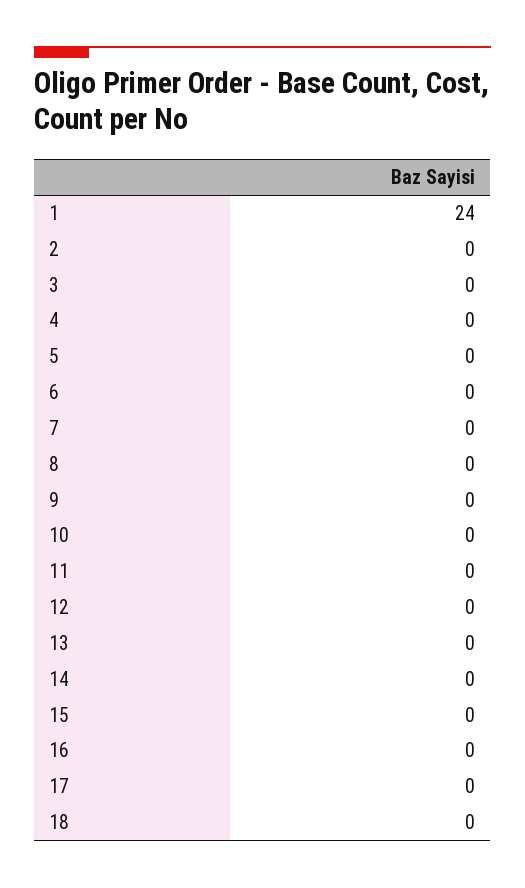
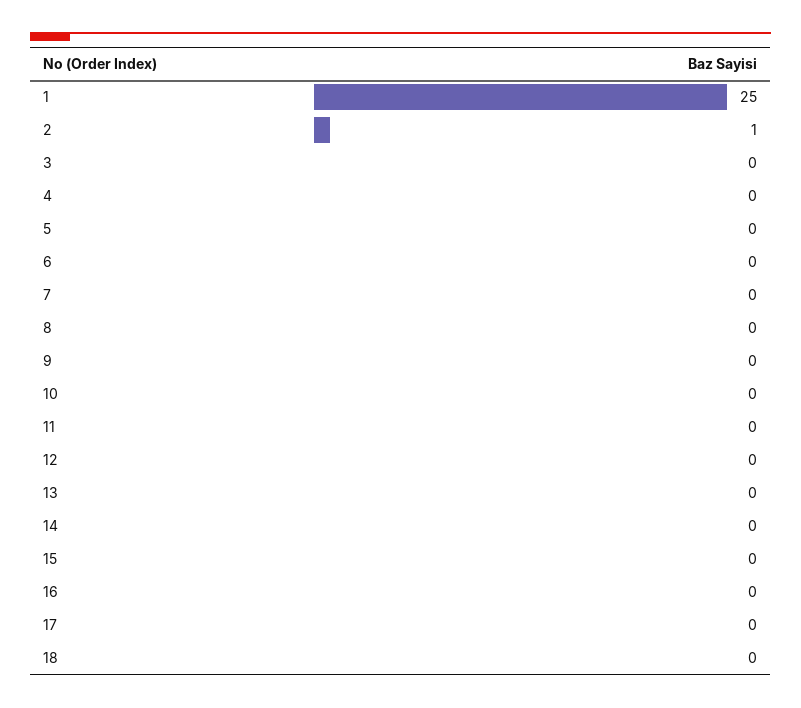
1: 24 -> 25
2: 0 -> 1

